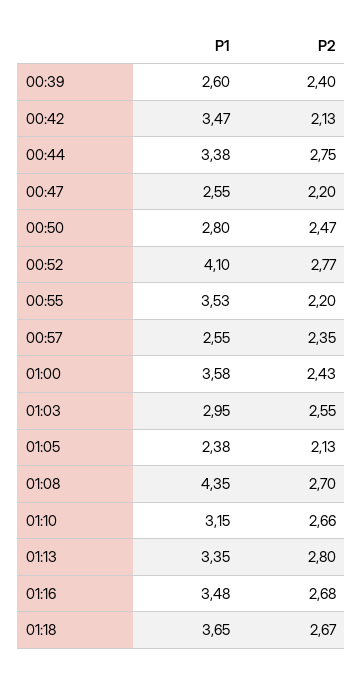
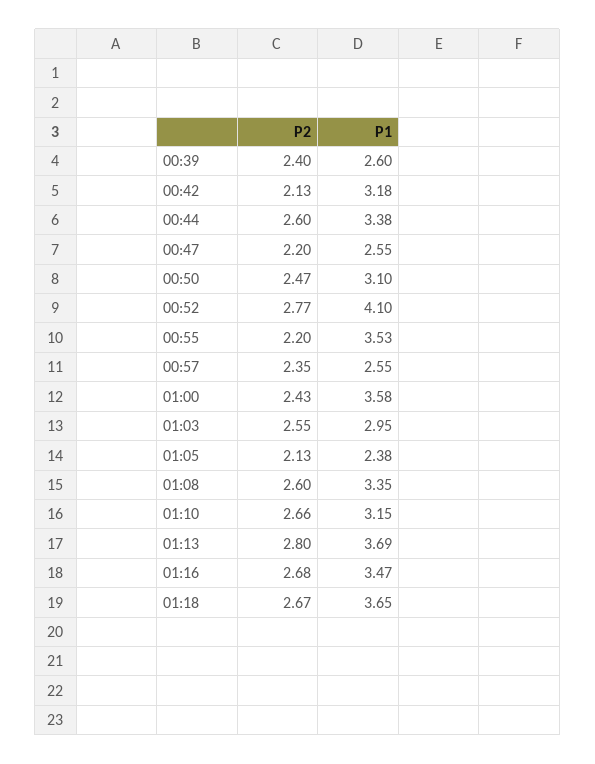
P1, 00:42: 3.47 -> 3.18
P2, 00:44: 2.75 -> 2.6
P1, 00:50: 2.8 -> 3.1
P1, 01:08: 4.35 -> 3.35
P2, 01:08: 2.7 -> 2.6
P1, 01:13: 3.35 -> 3.69
P1, 01:16: 3.48 -> 3.47

